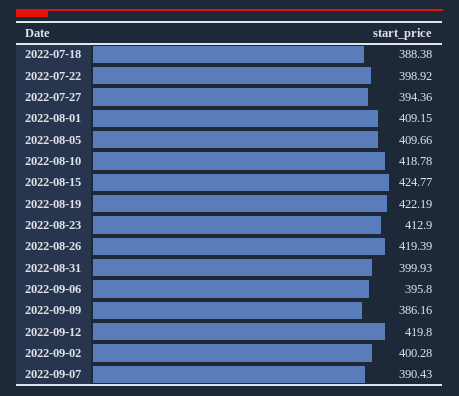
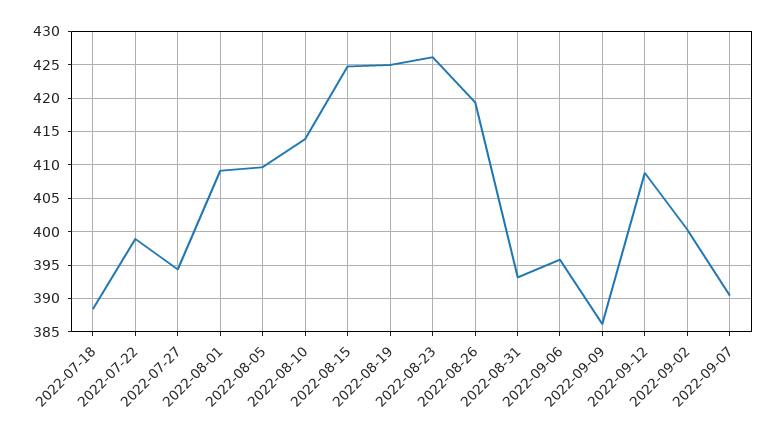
2022-08-10: 418.78 -> 414
2022-08-19: 422.19 -> 425
2022-08-23: 412.9 -> 426
2022-08-31: 399.93 -> 393
2022-09-12: 419.8 -> 409

